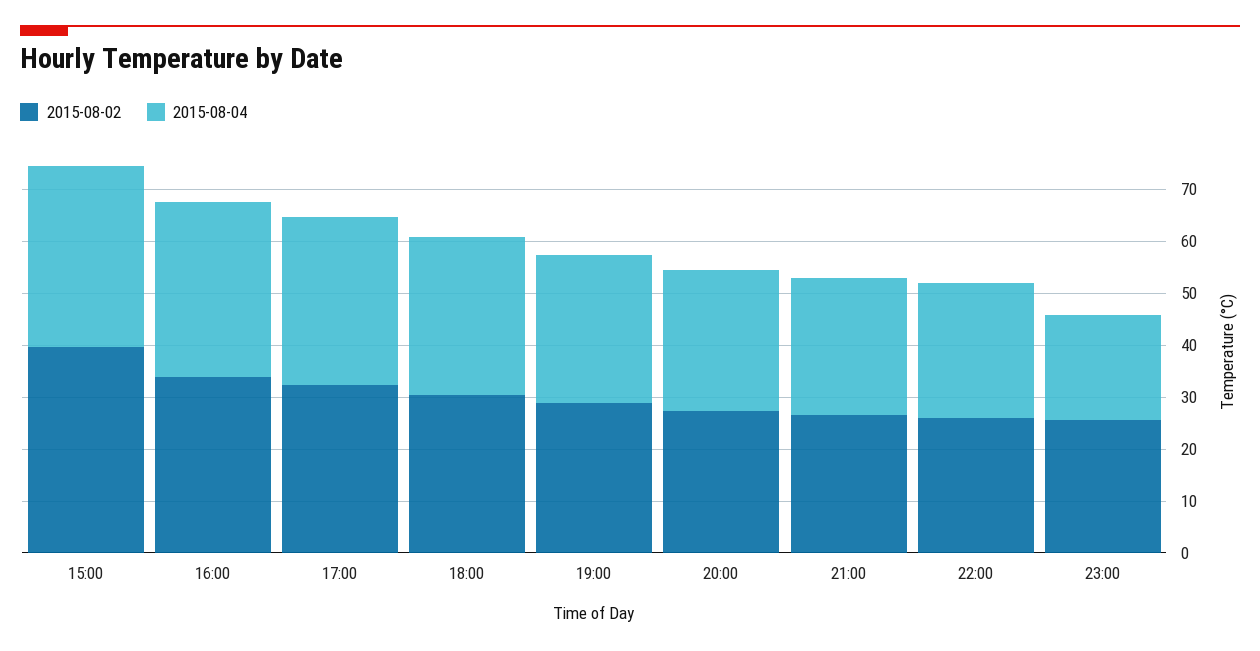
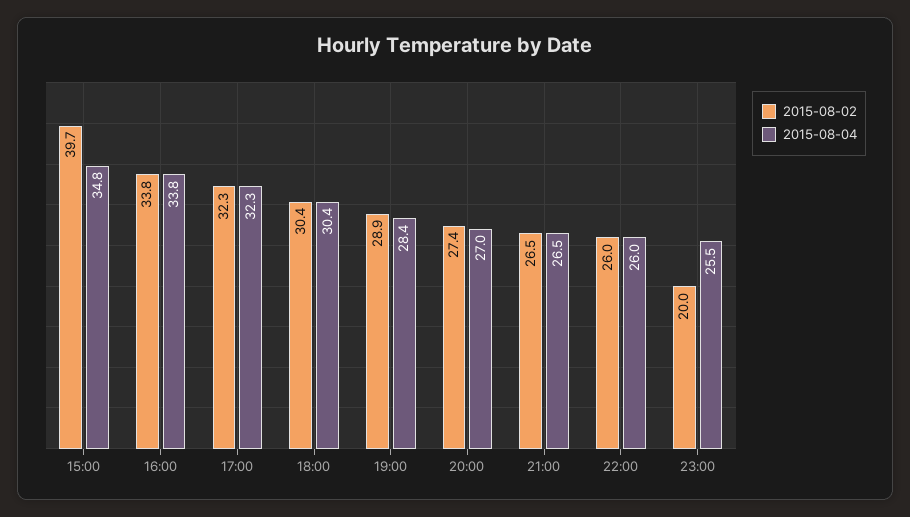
2015-08-02, 23:00: 26 -> 20
2015-08-04, 23:00: 20 -> 25.5

